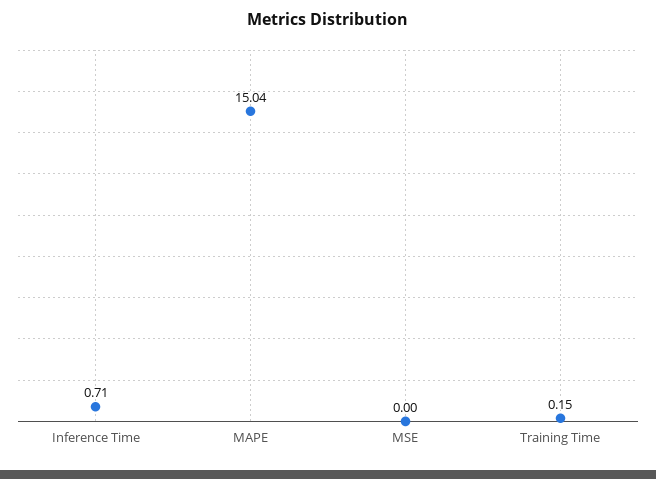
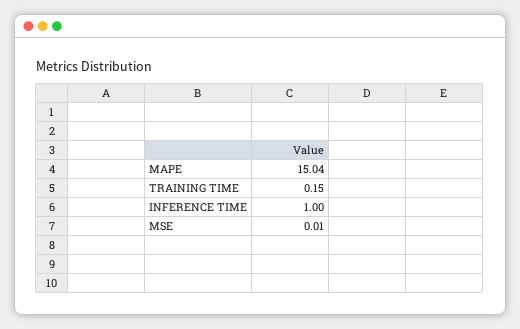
Inference Time: 0.71 -> 1
MSE: 0 -> 0.01

